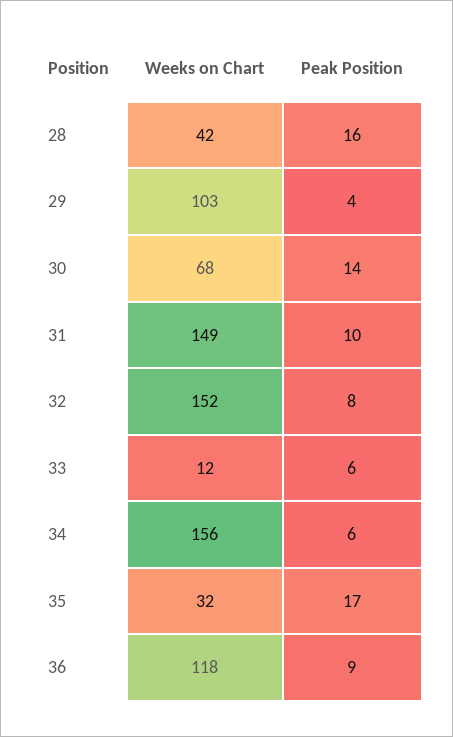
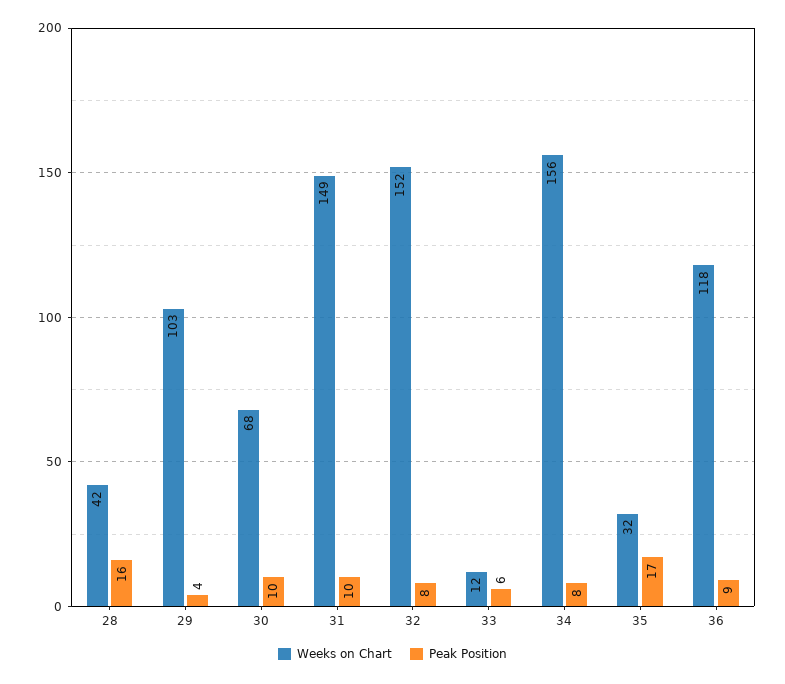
Peak Position, 30: 14 -> 10
Peak Position, 34: 6 -> 8

